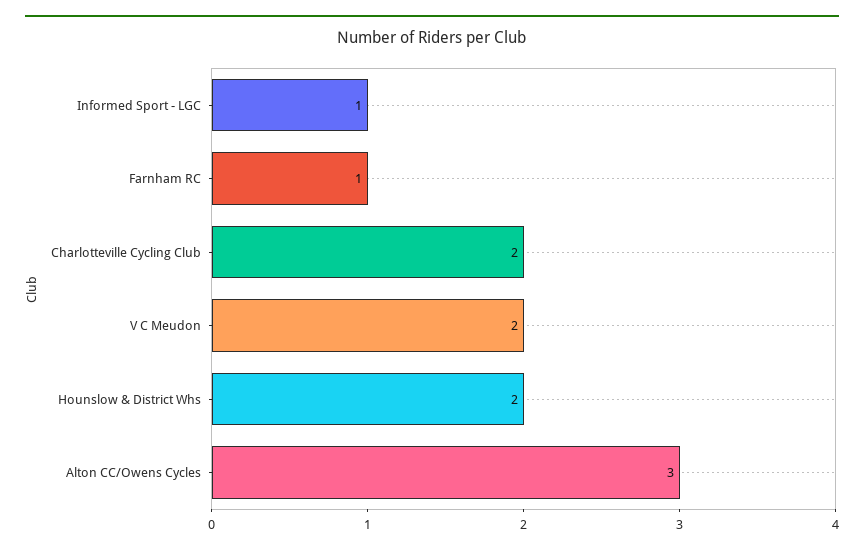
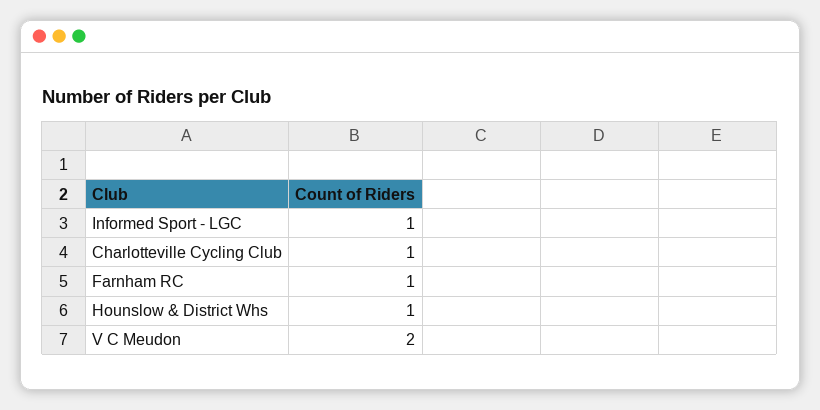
Charlotteville Cycling Club: 2 -> 1
Hounslow & District Whs: 2 -> 1
Alton CC/Owens Cycles: 3 -> none

